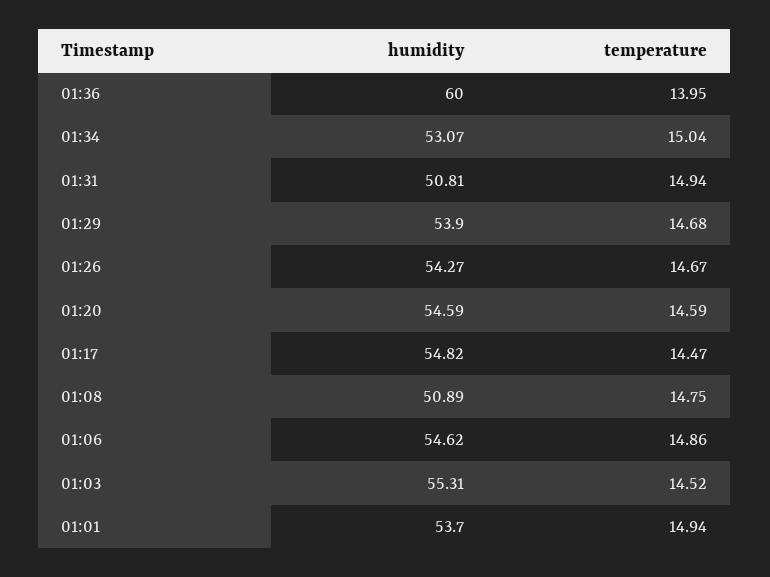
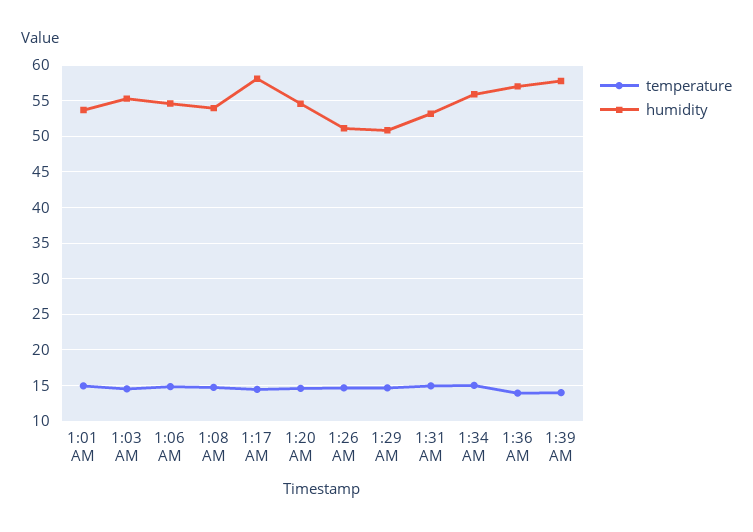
humidity, 01:36: 60 -> 57
humidity, 01:34: 53.07 -> 56
humidity, 01:31: 50.81 -> 53
humidity, 01:29: 53.9 -> 51
humidity, 01:26: 54.27 -> 51
humidity, 01:17: 54.82 -> 58
humidity, 01:08: 50.89 -> 54
temperature, 1:39 AM: none -> 14
humidity, 1:39 AM: none -> 58

